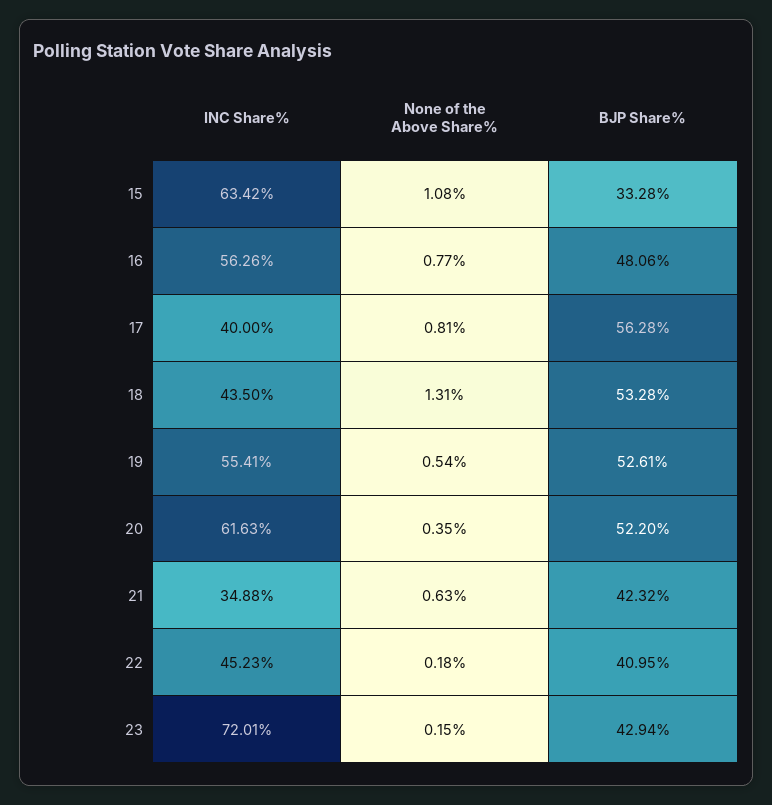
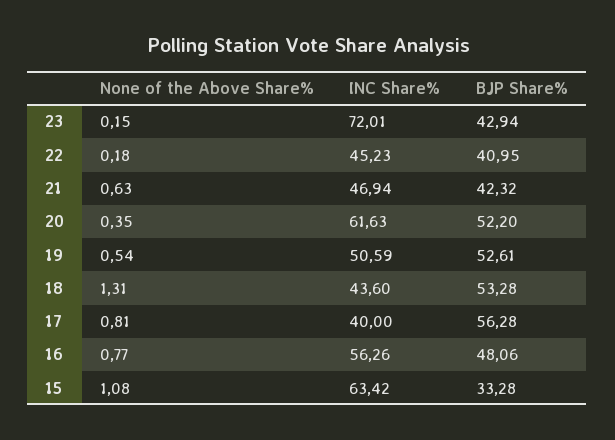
INC Share%, 18: 43.5 -> 43.6
INC Share%, 19: 55.41 -> 50.59
INC Share%, 21: 34.88 -> 46.94

